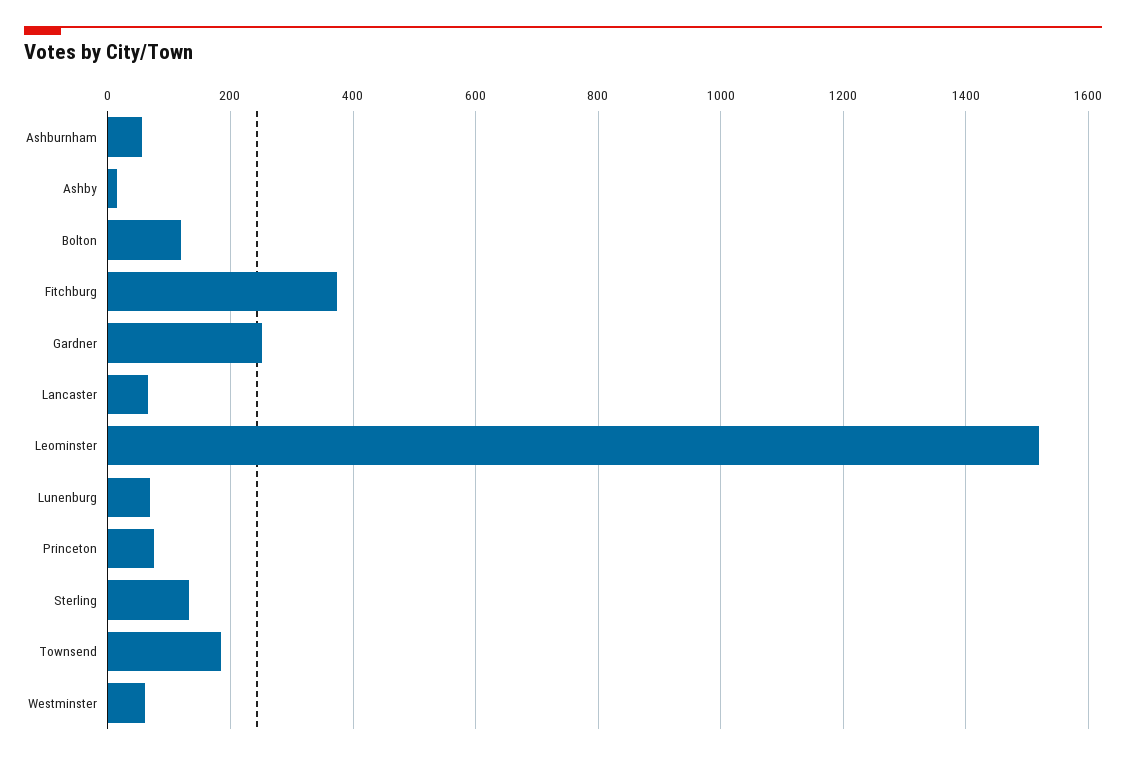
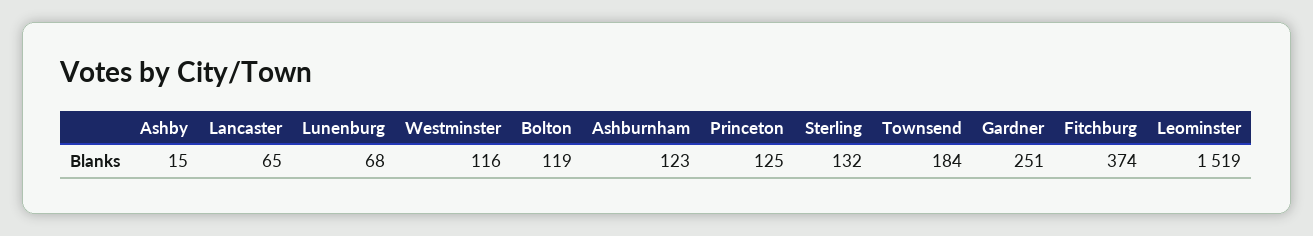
Ashburnham: 60 -> 123
Princeton: 80 -> 125
Westminster: 60 -> 116

